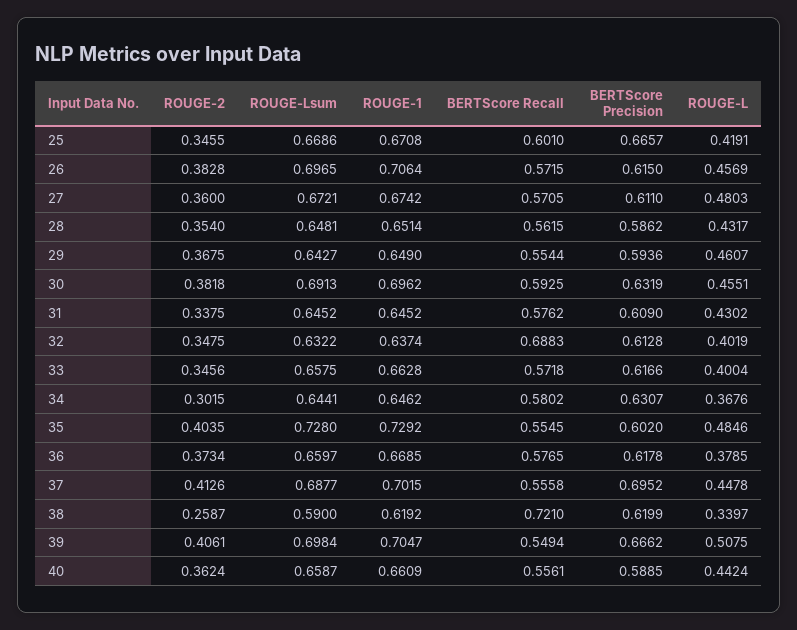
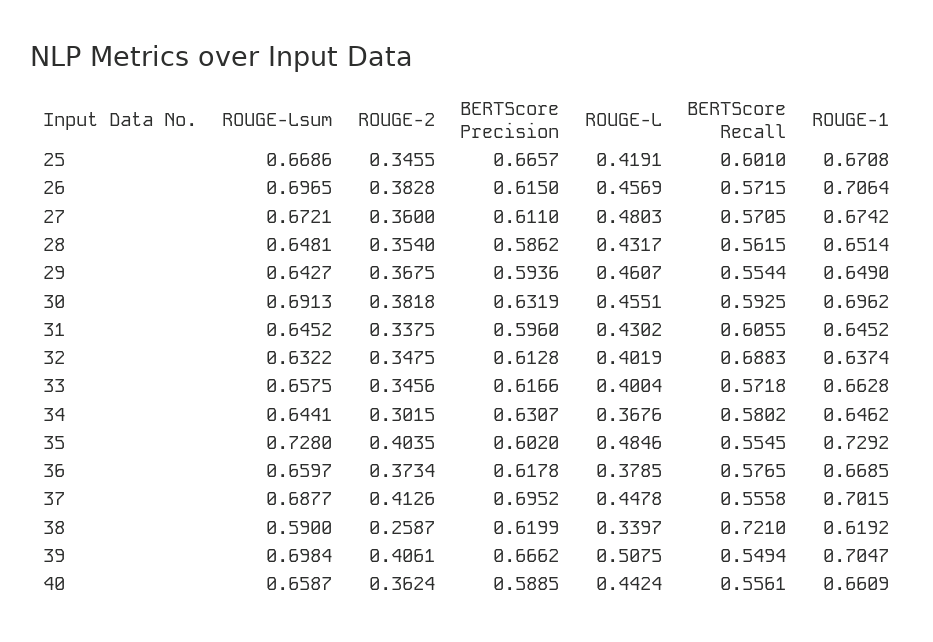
BERTScore Recall, 31: 0.5762 -> 0.6055
BERTScore Precision, 31: 0.609 -> 0.596

